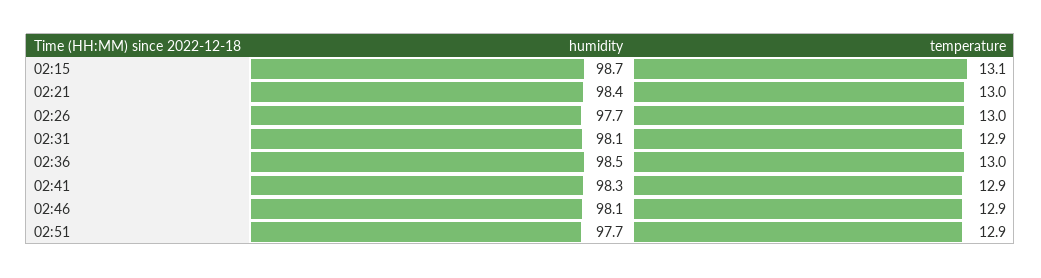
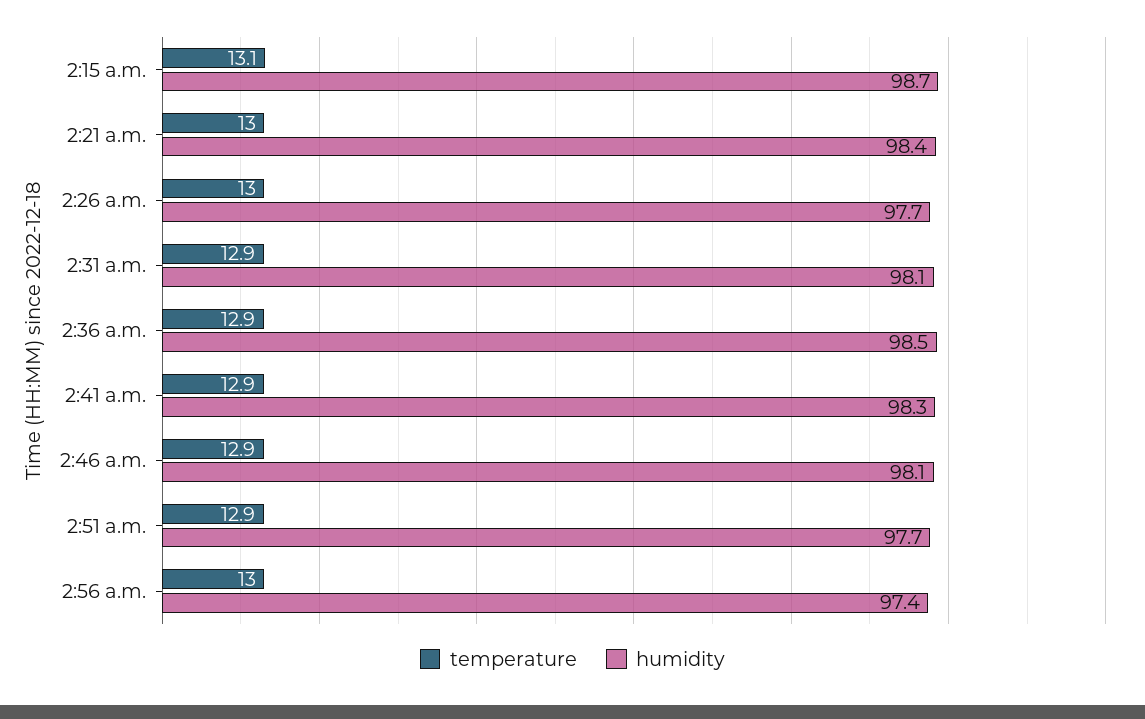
temperature, 02:36: 13 -> 12.9
temperature, 2:56 a.m.: none -> 13
humidity, 2:56 a.m.: none -> 97.4

